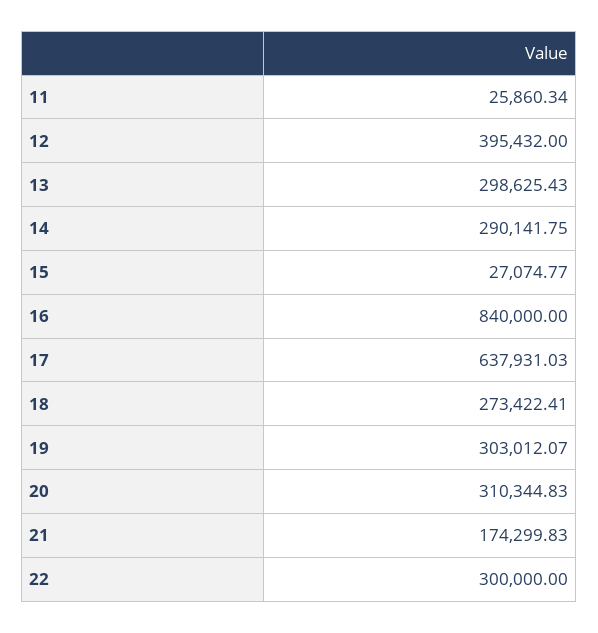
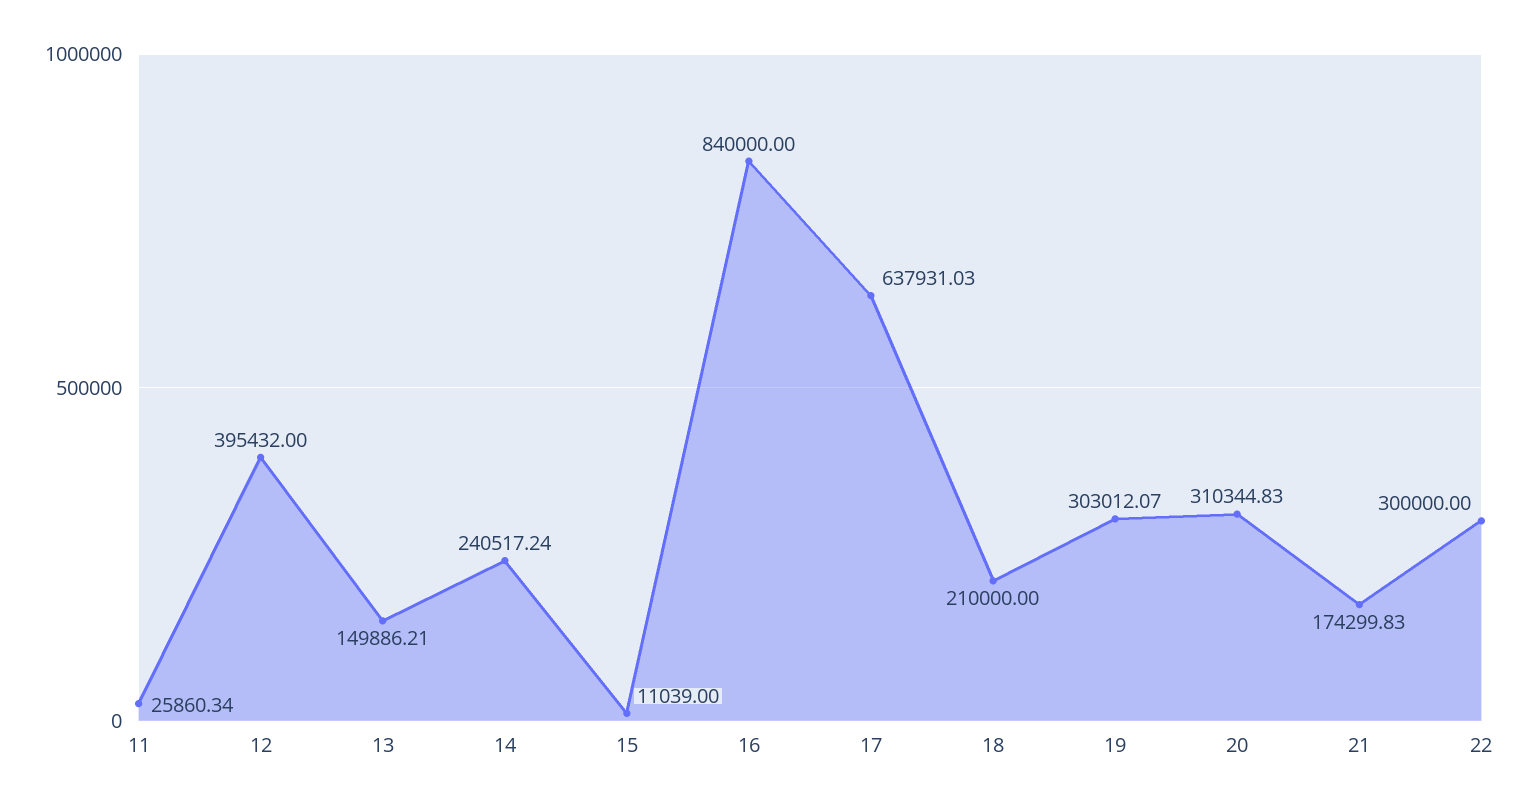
13: 298625.43 -> 149886.21
14: 290141.75 -> 240517.24
15: 27074.77 -> 11039
18: 273422.41 -> 210000

